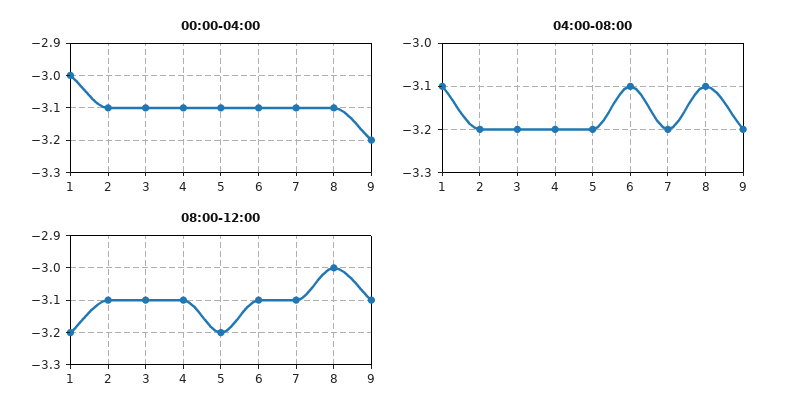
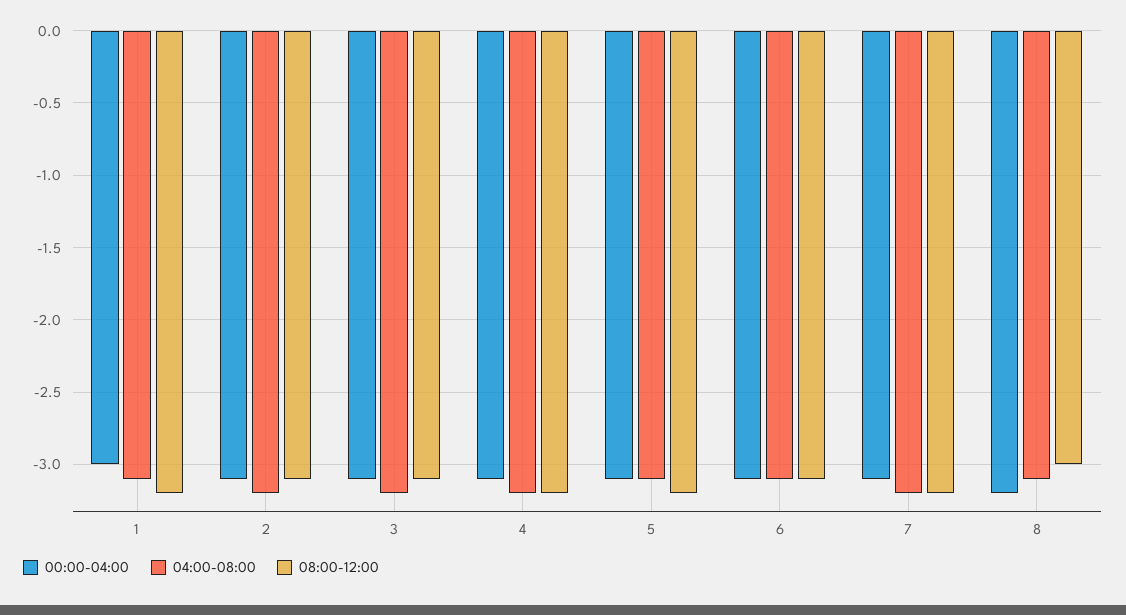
00:00-04:00, 8: -3.1 -> -3.2
00:00-04:00, 9: -3.2 -> none
04:00-08:00, 5: -3.2 -> -3.1
04:00-08:00, 9: -3.2 -> none
08:00-12:00, 4: -3.1 -> -3.2
08:00-12:00, 7: -3.1 -> -3.2
08:00-12:00, 9: -3.1 -> none

